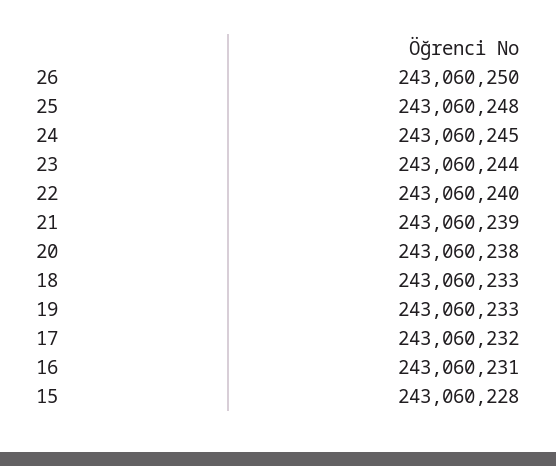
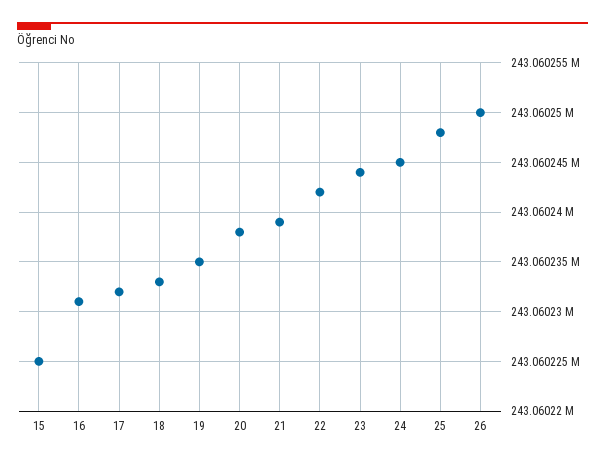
22: 243060240 -> 243060242
19: 243060233 -> 243060235
15: 243060228 -> 243060225

